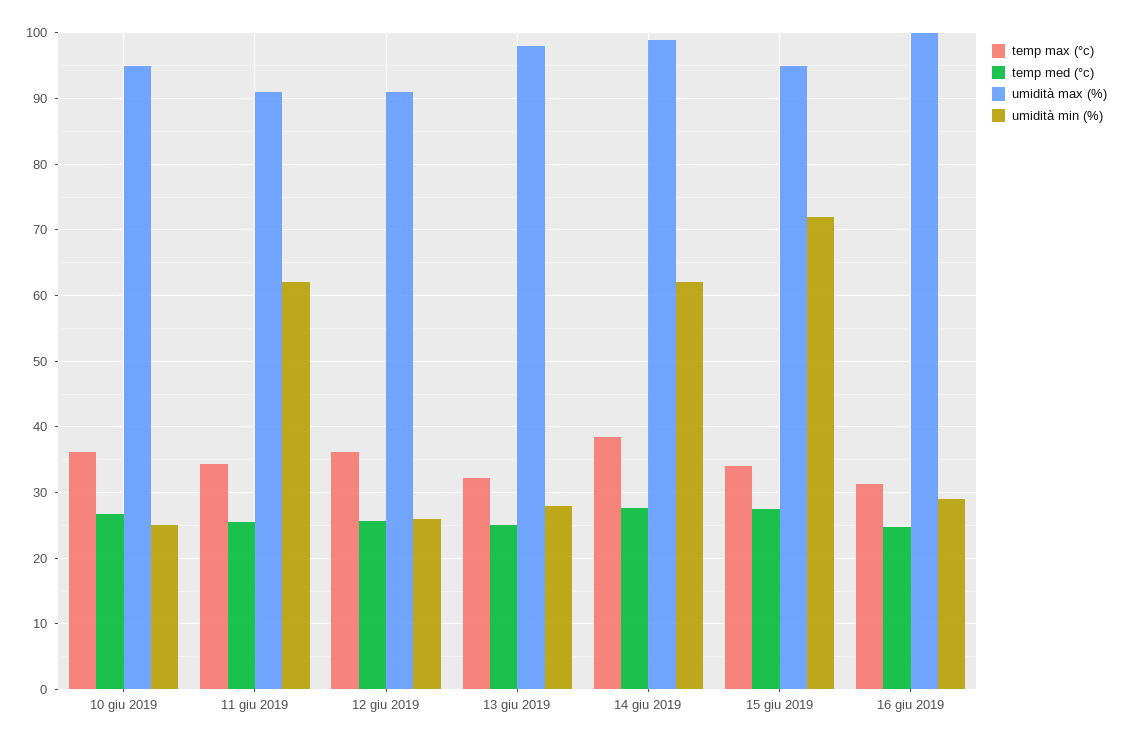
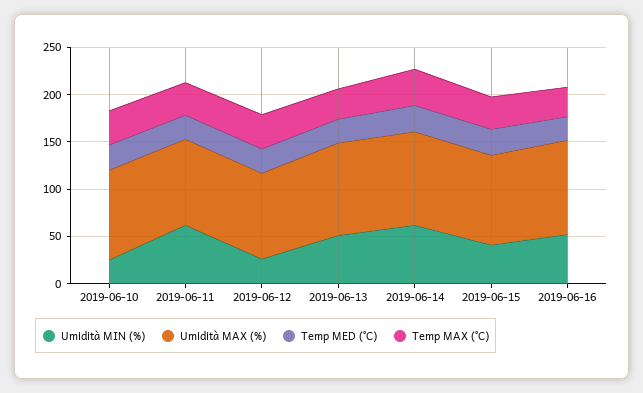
umidità min (%), 13 giu 2019: 28 -> 50
umidità min (%), 15 giu 2019: 72 -> 40
umidità min (%), 16 giu 2019: 29 -> 50

